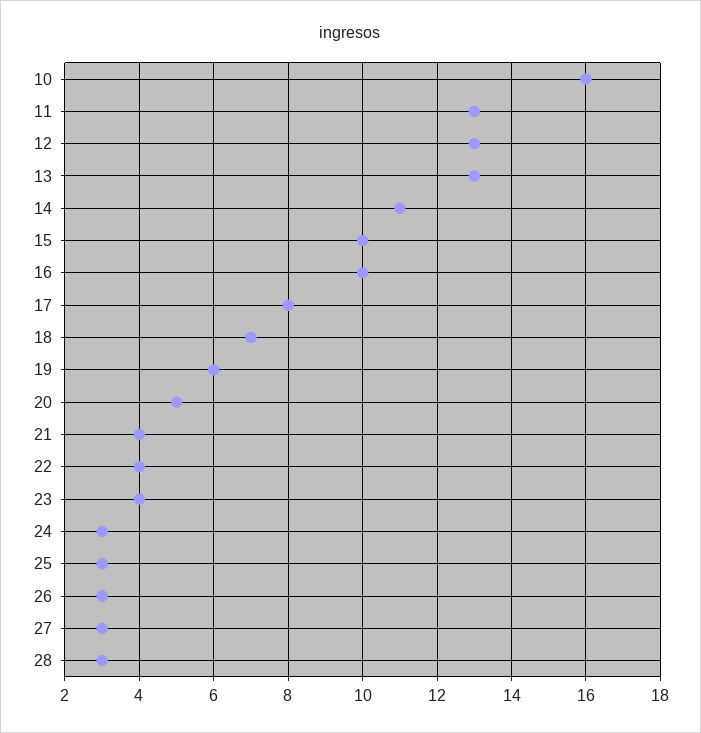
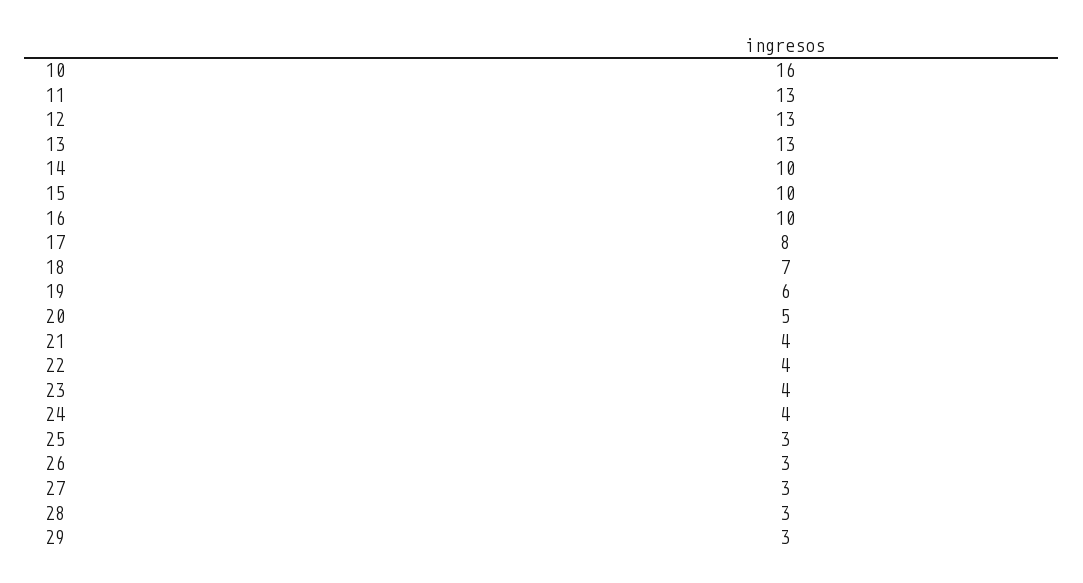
14: 11 -> 10
24: 3 -> 4
29: none -> 3

